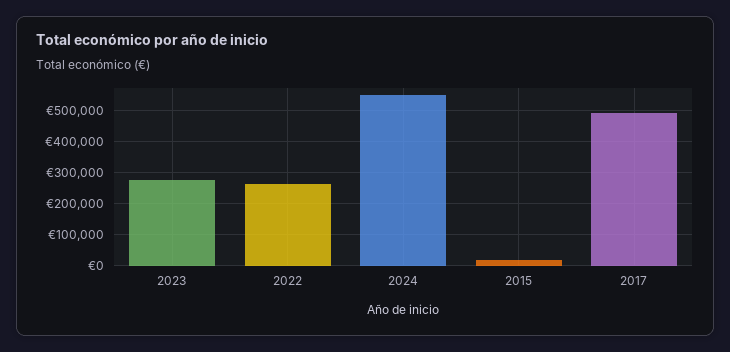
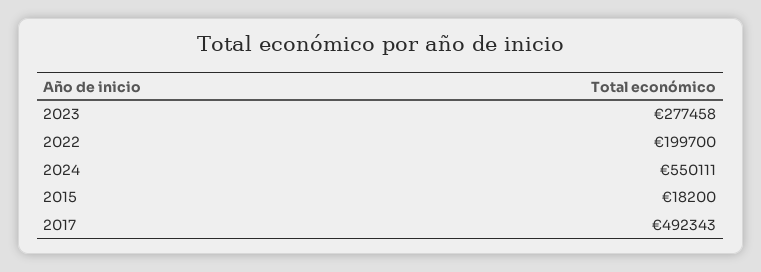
2022: 260000 -> 199700

